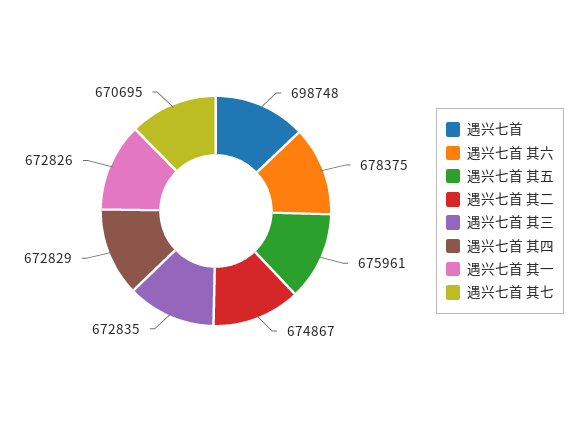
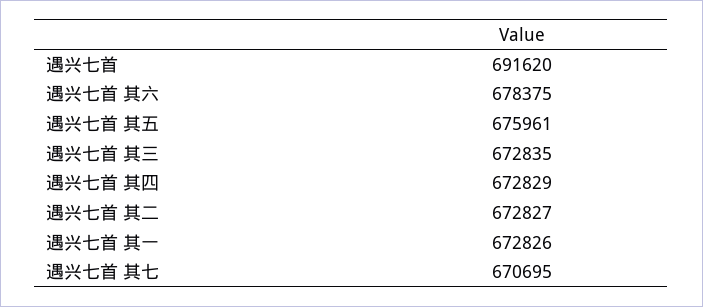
遇兴七首: 698748 -> 691620
遇兴七首 其二: 674867 -> 672827

